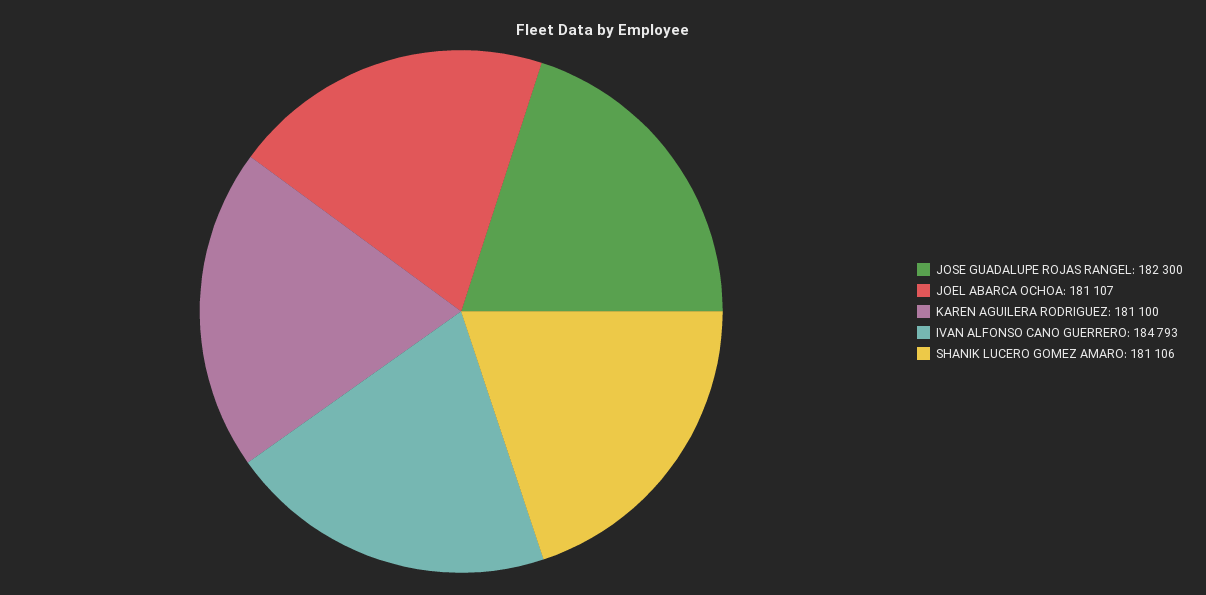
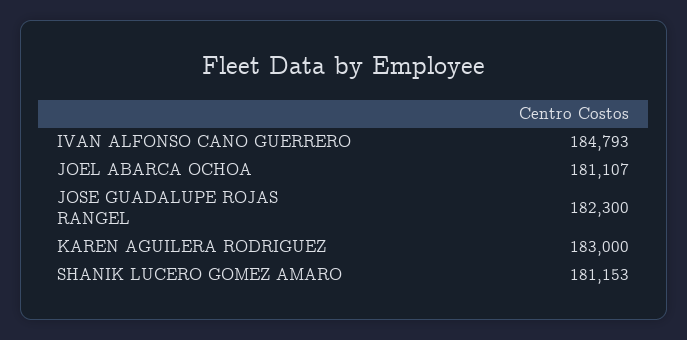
KAREN AGUILERA RODRIGUEZ: 181100 -> 183000
SHANIK LUCERO GOMEZ AMARO: 181106 -> 181153

